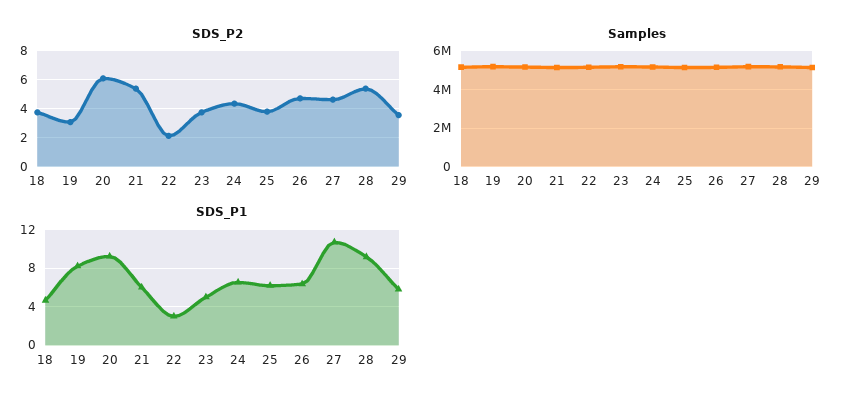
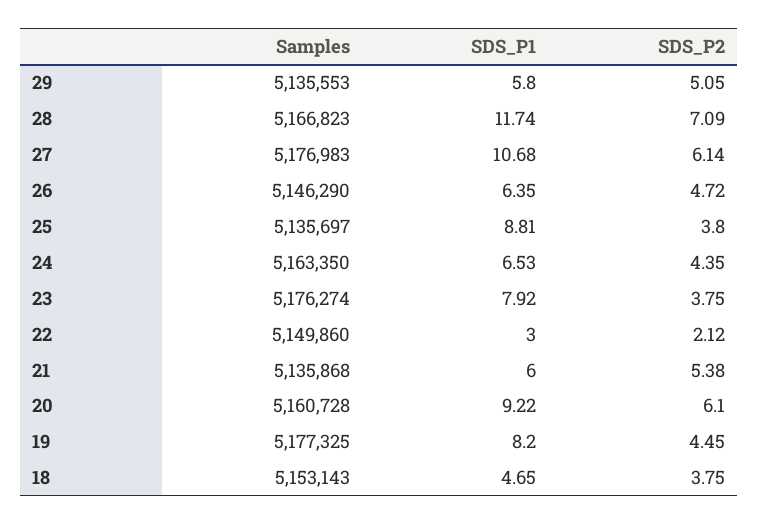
SDS_P2, 19: 3 -> 4.45
SDS_P2, 27: 4.5 -> 6.14
SDS_P2, 28: 5.5 -> 7.09
SDS_P2, 29: 3.5 -> 5.05
SDS_P1, 23: 5 -> 7.92
SDS_P1, 25: 6 -> 8.81
SDS_P1, 28: 9 -> 11.74

